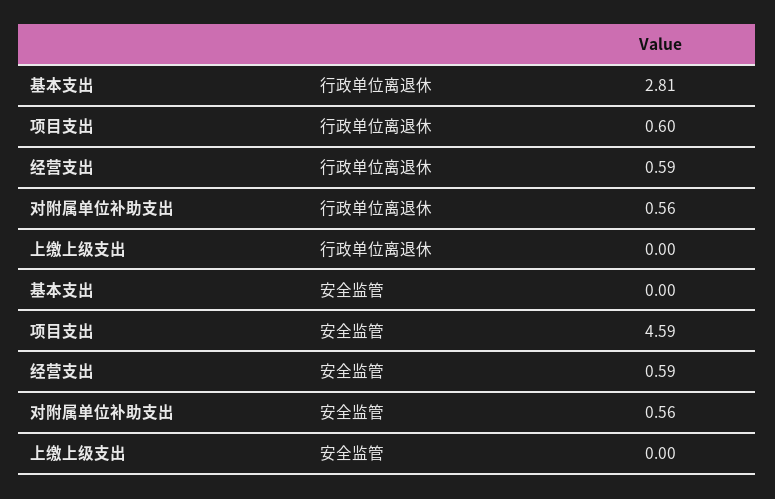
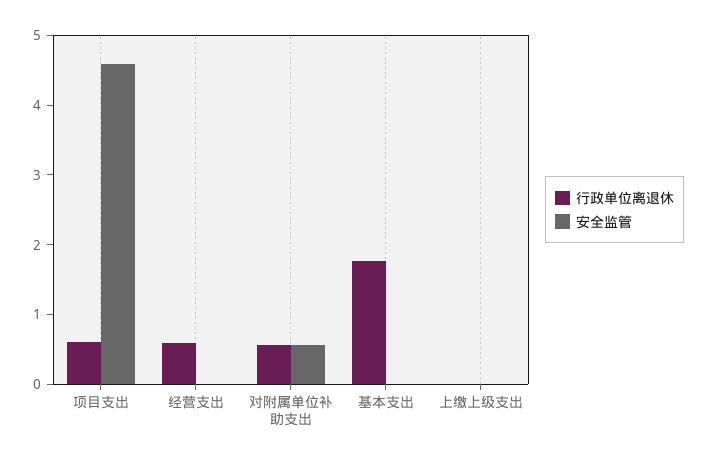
行政单位离退休, 基本支出: 2.81 -> 1.8
安全监管, 经营支出: 0.59 -> 0

